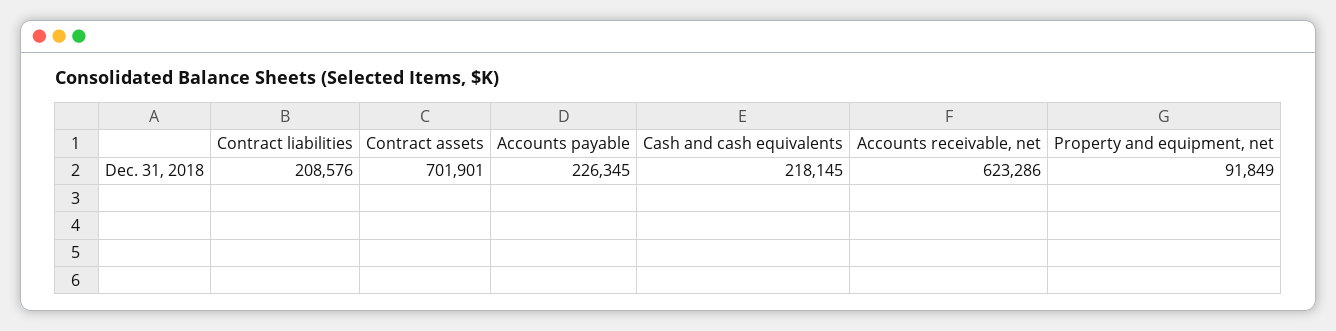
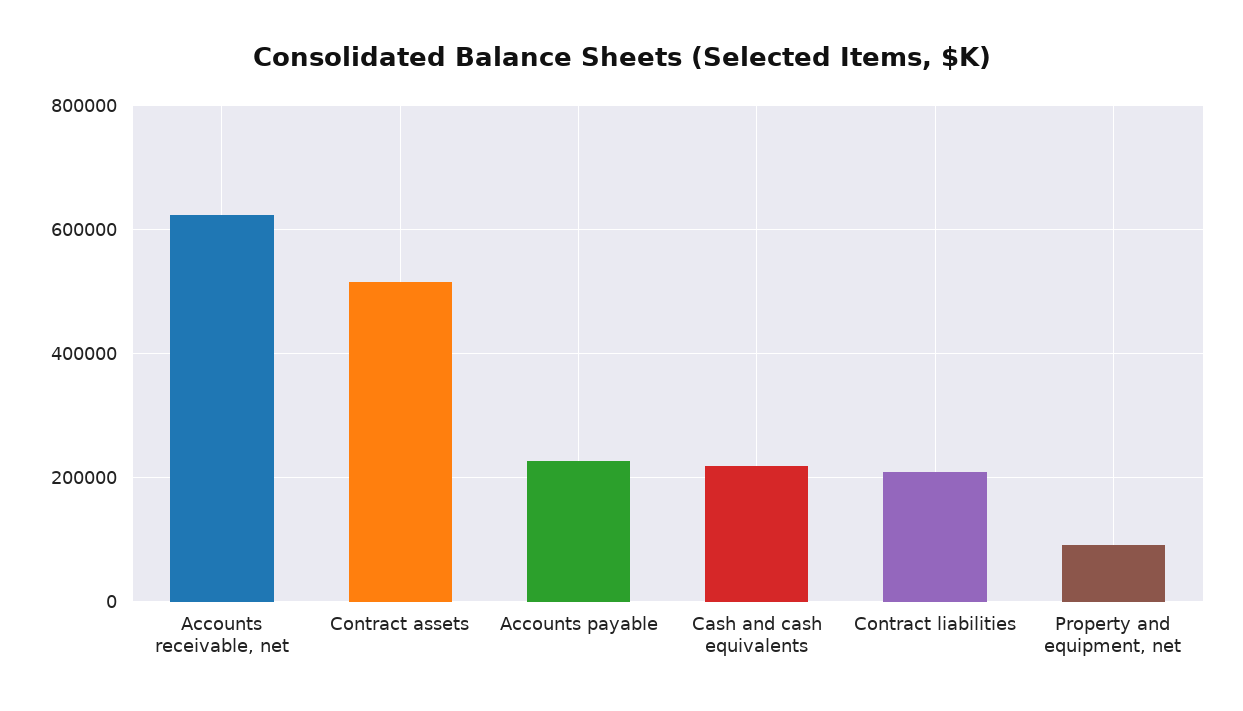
Contract assets: 701901 -> 520000

